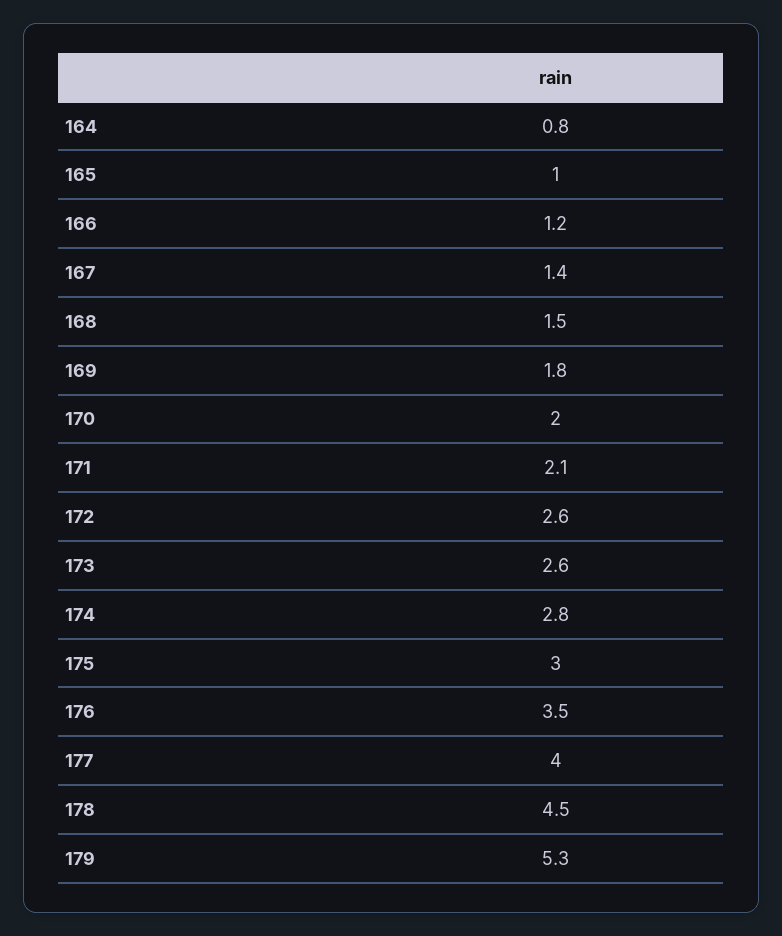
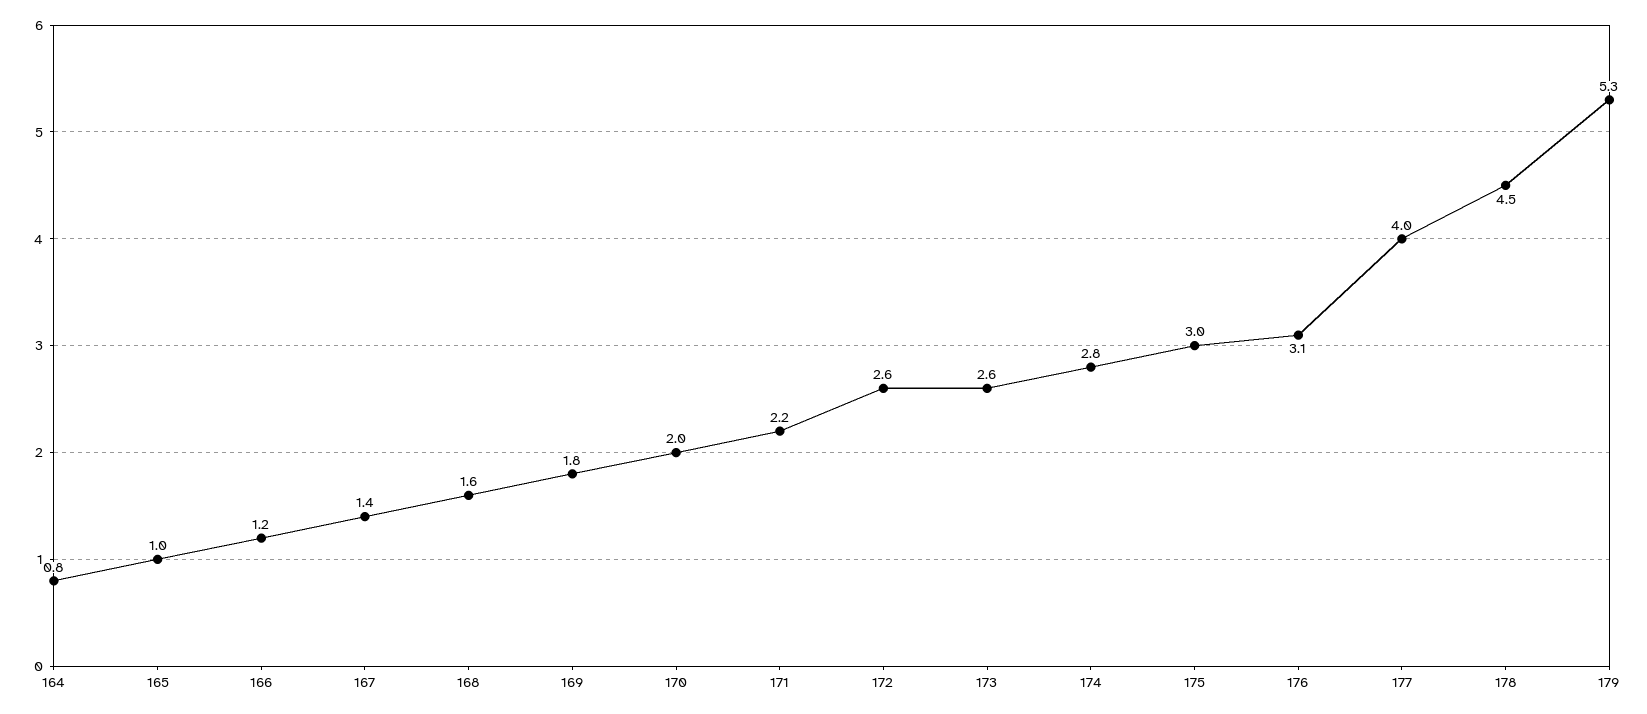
168: 1.5 -> 1.6
171: 2.1 -> 2.2
176: 3.5 -> 3.1

